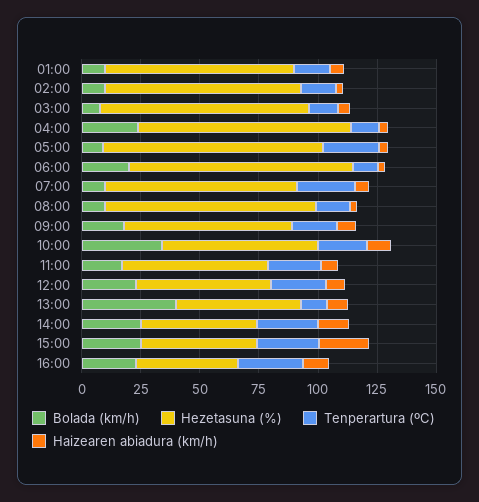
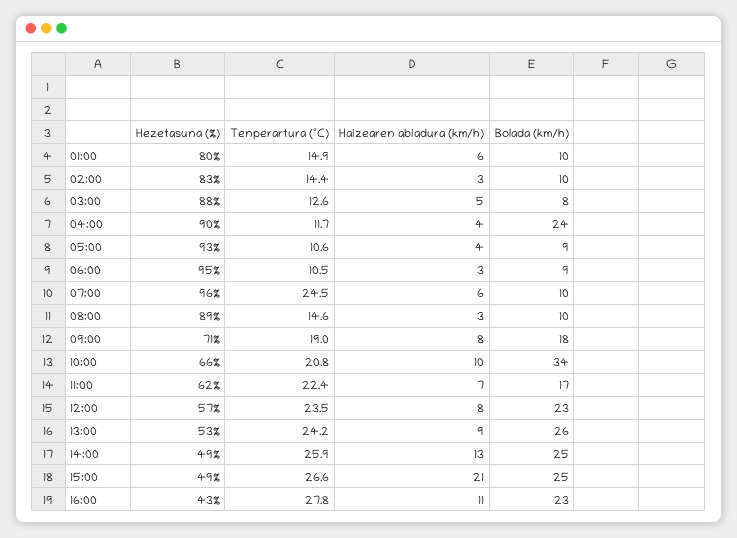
Tenperartura (ºC), 05:00: 25 -> 10.6
Bolada (km/h), 06:00: 20 -> 9
Hezetasuna (%), 07:00: 80 -> 96
Bolada (km/h), 13:00: 40 -> 26
Tenperartura (ºC), 13:00: 10 -> 24.2

